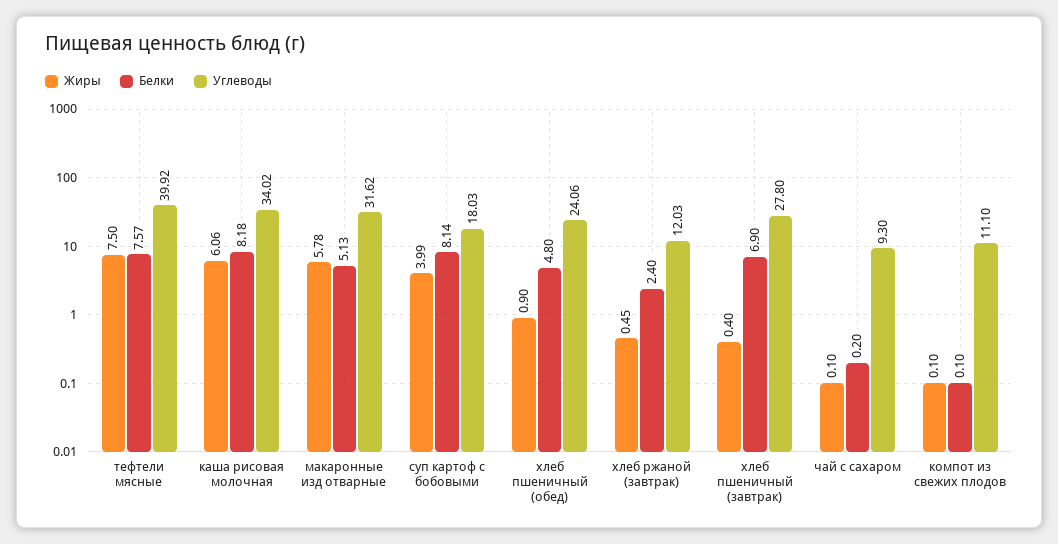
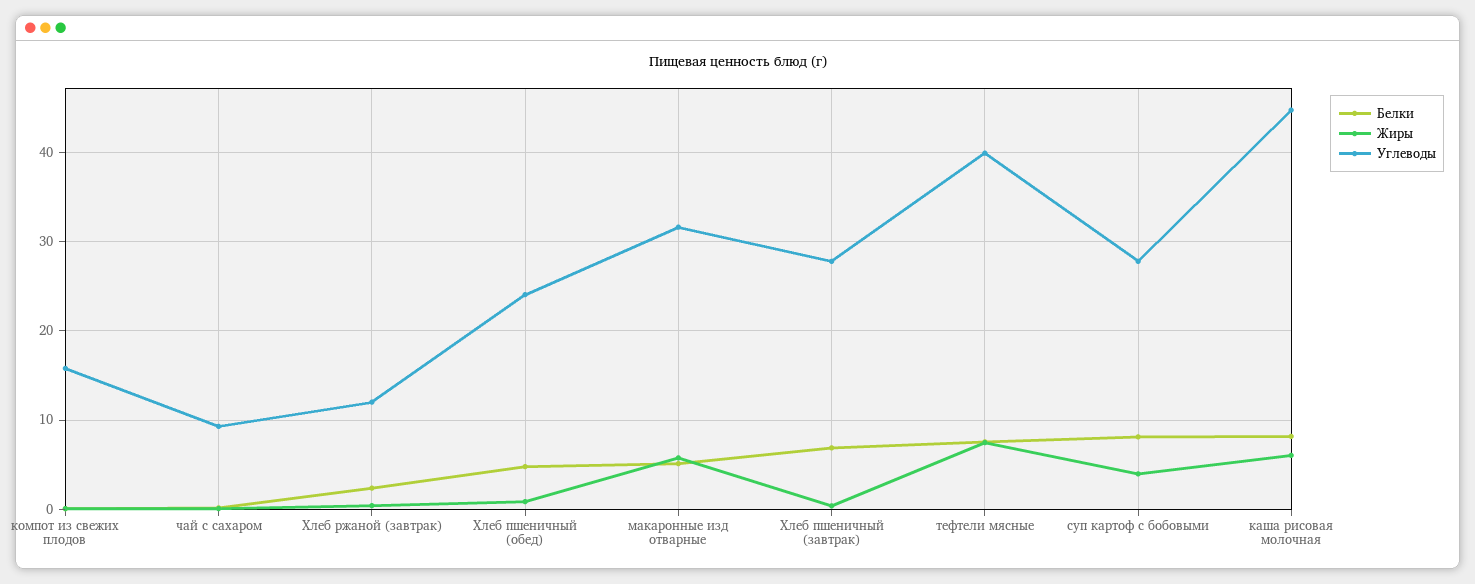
Углеводы, каша рисовая молочная: 34.02 -> 45
Углеводы, суп картоф с бобовыми: 18.03 -> 28
Углеводы, компот из свежих плодов: 11.1 -> 16

